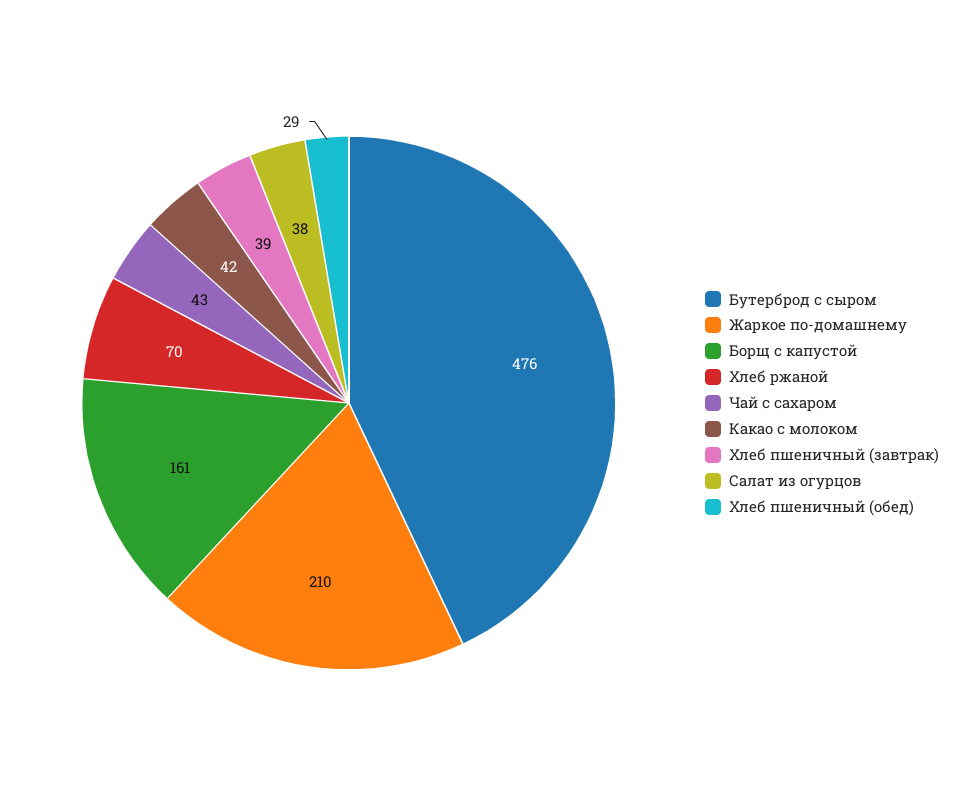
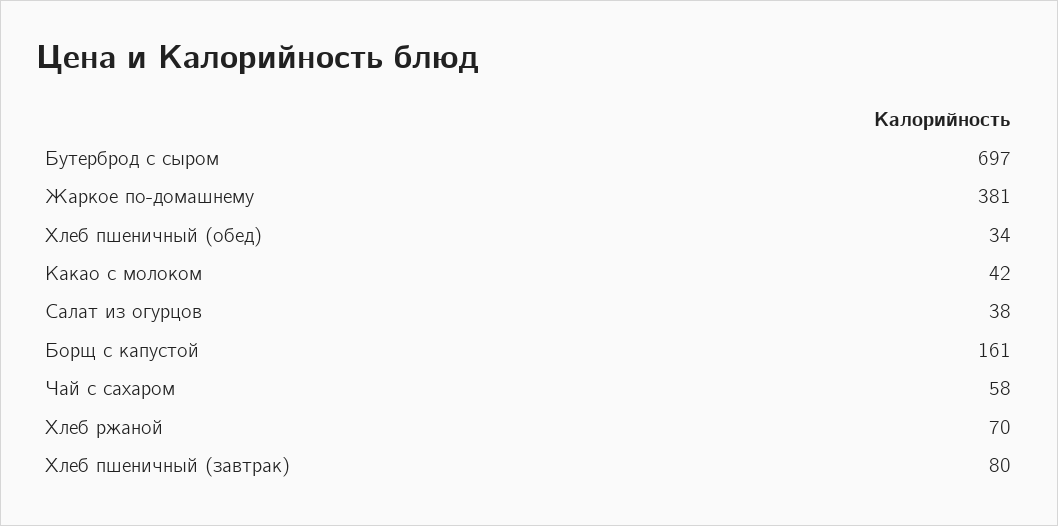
Бутерброд с сыром: 476 -> 697
Жаркое по-домашнему: 210 -> 381
Чай с сахаром: 43 -> 58
Хлеб пшеничный (завтрак): 39 -> 80
Хлеб пшеничный (обед): 29 -> 34

